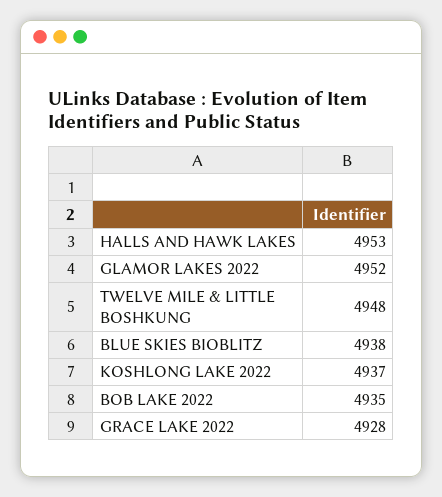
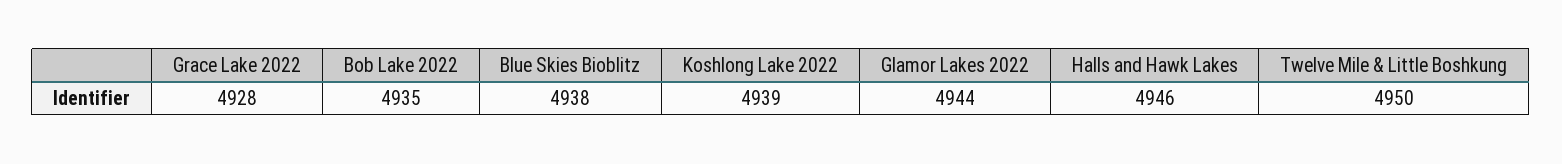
HALLS AND HAWK LAKES: 4953 -> 4946
GLAMOR LAKES 2022: 4952 -> 4944
TWELVE MILE & LITTLE BOSHKUNG: 4948 -> 4950
KOSHLONG LAKE 2022: 4937 -> 4939

